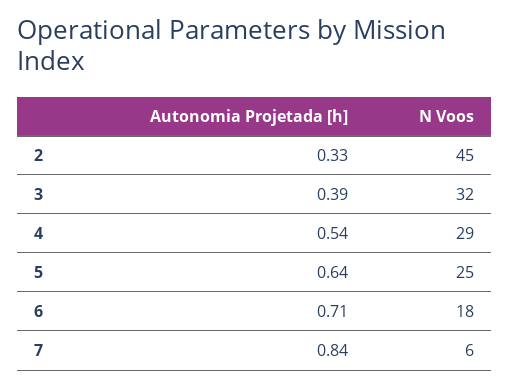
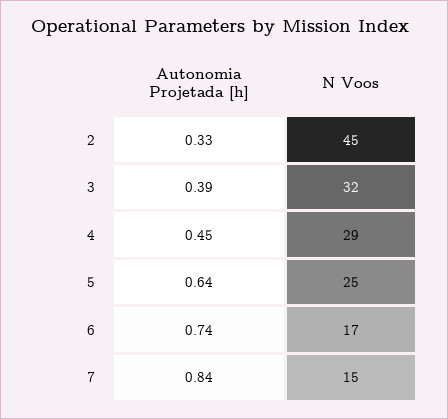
Autonomia Projetada [h], 4: 0.54 -> 0.45
Autonomia Projetada [h], 6: 0.71 -> 0.74
N Voos, 6: 18 -> 17
N Voos, 7: 6 -> 15

